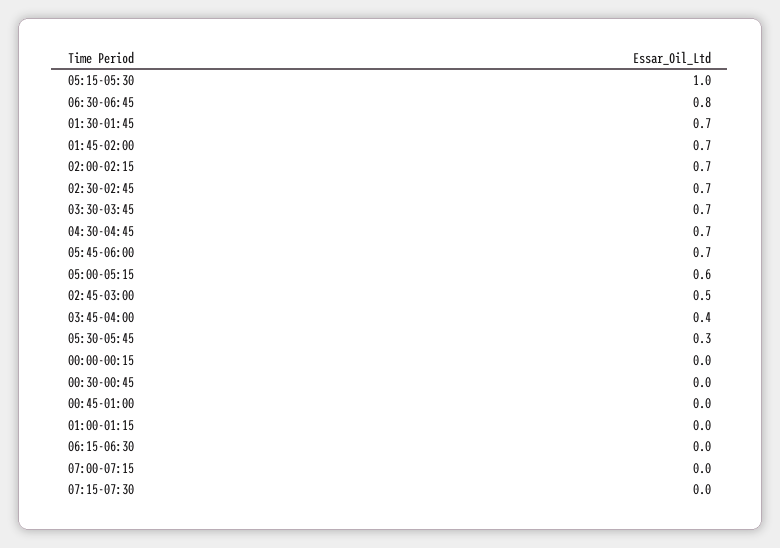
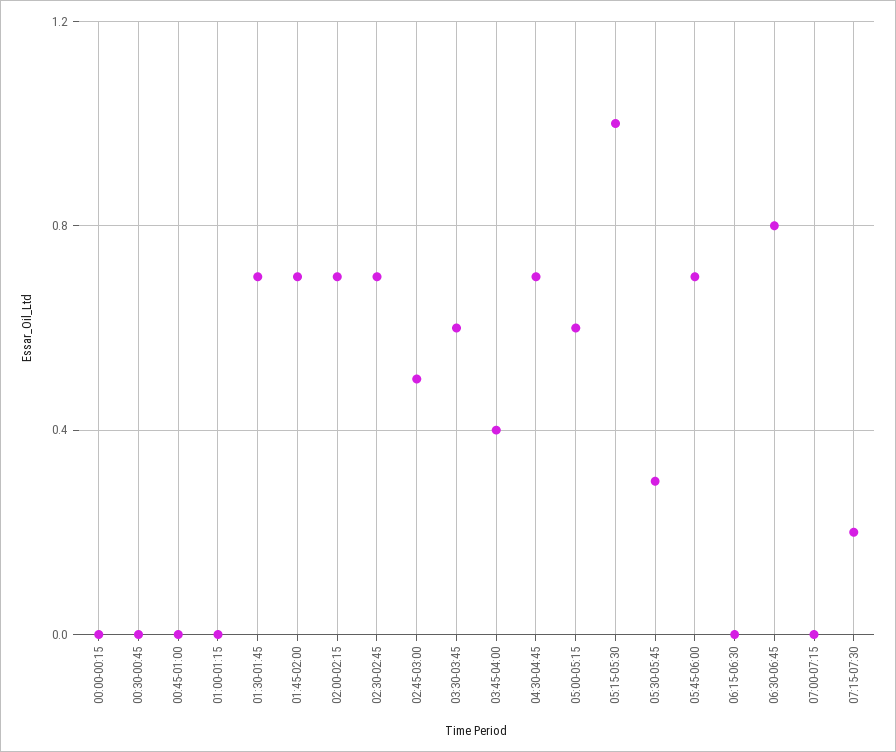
03:30-03:45: 0.7 -> 0.6
07:15-07:30: 0 -> 0.2

